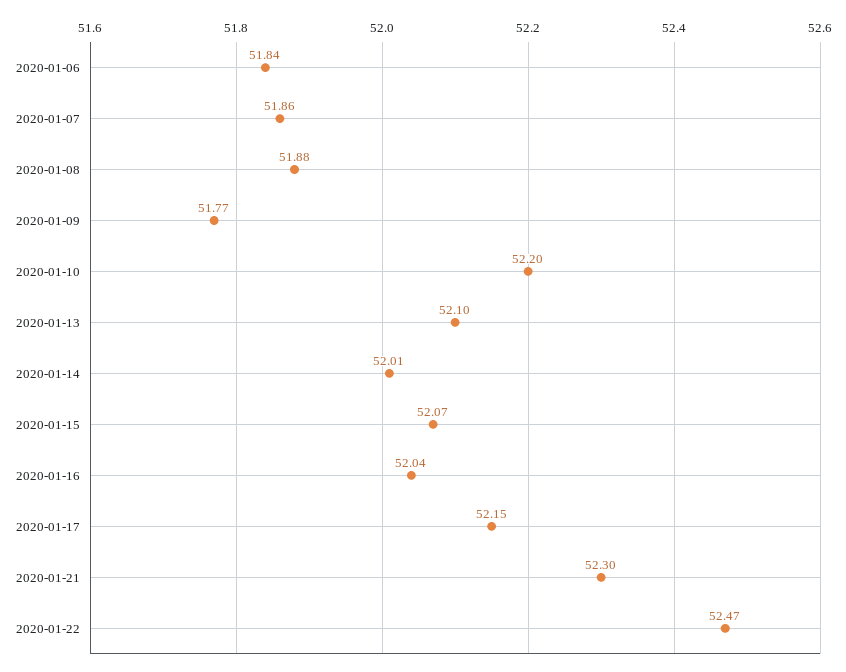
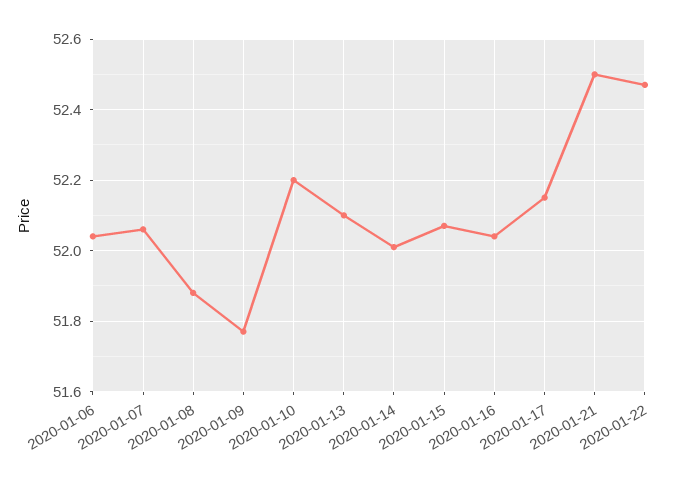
2020-01-06: 51.84 -> 52.05
2020-01-07: 51.86 -> 52.05
2020-01-21: 52.3 -> 52.5

